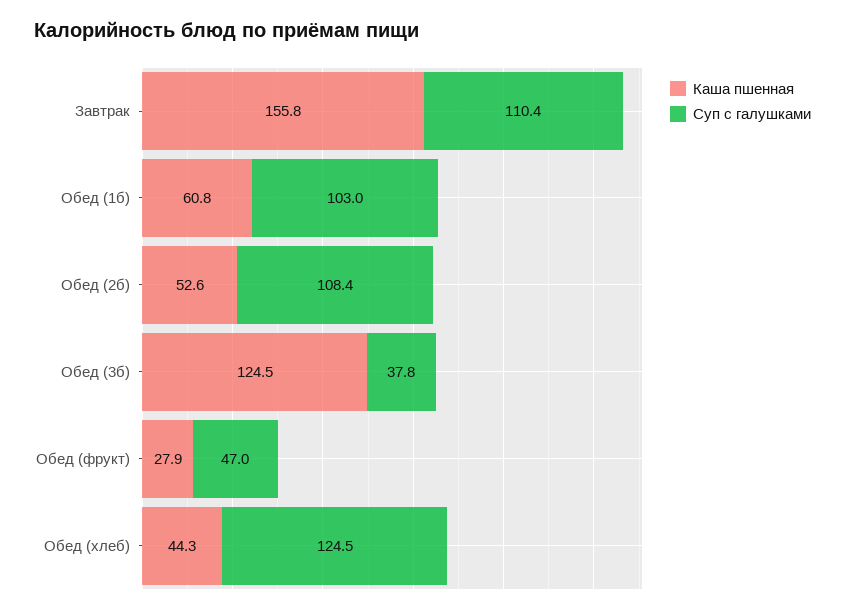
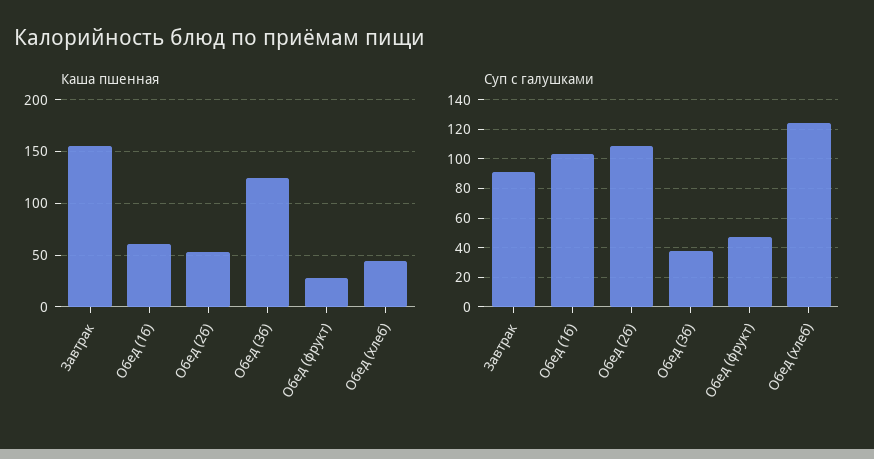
Суп с галушками, Завтрак: 110.4 -> 90

